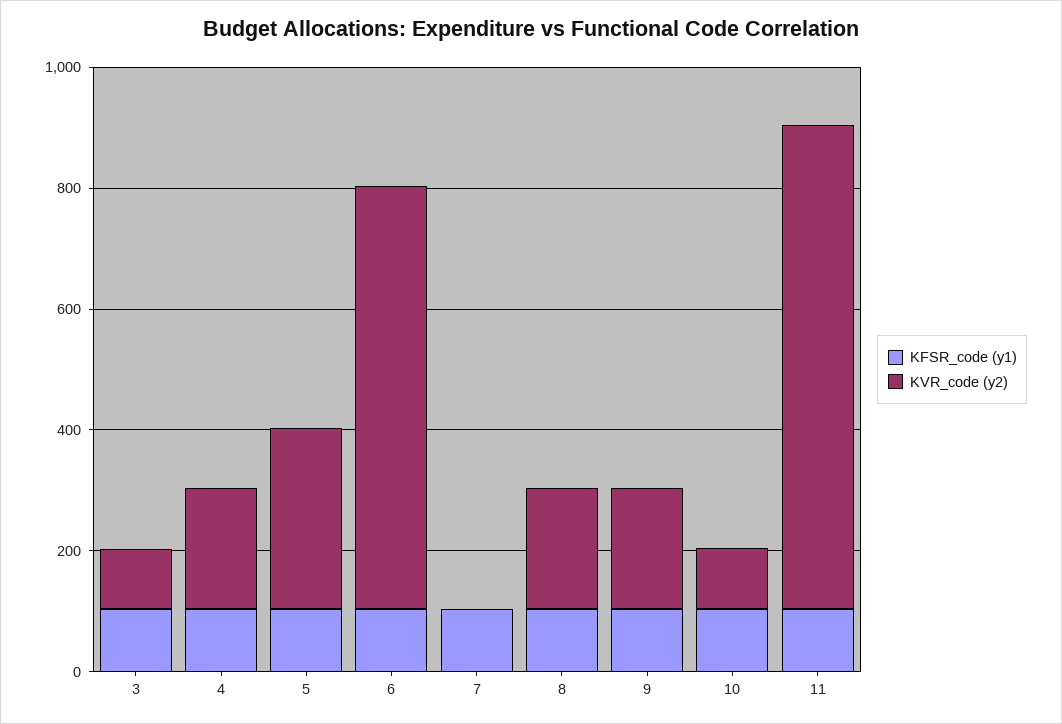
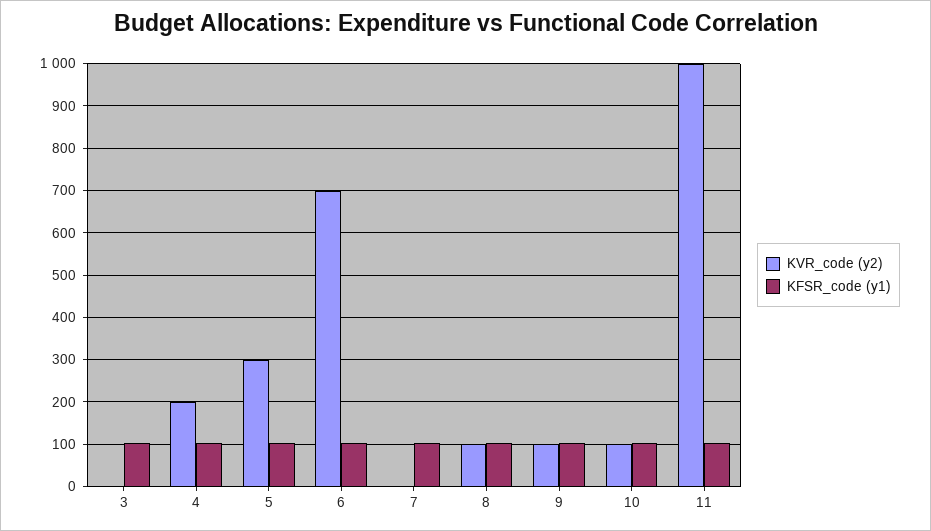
KVR_code (y2), 3: 100 -> 0
KVR_code (y2), 8: 200 -> 100
KVR_code (y2), 9: 200 -> 100
KVR_code (y2), 11: 800 -> 1000

